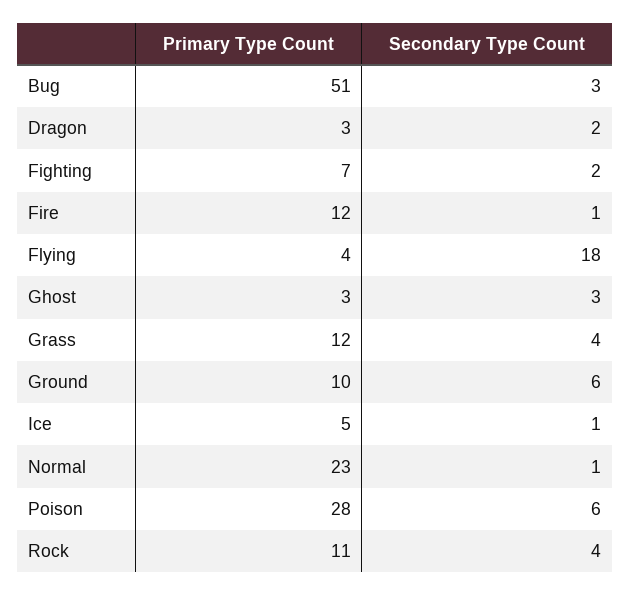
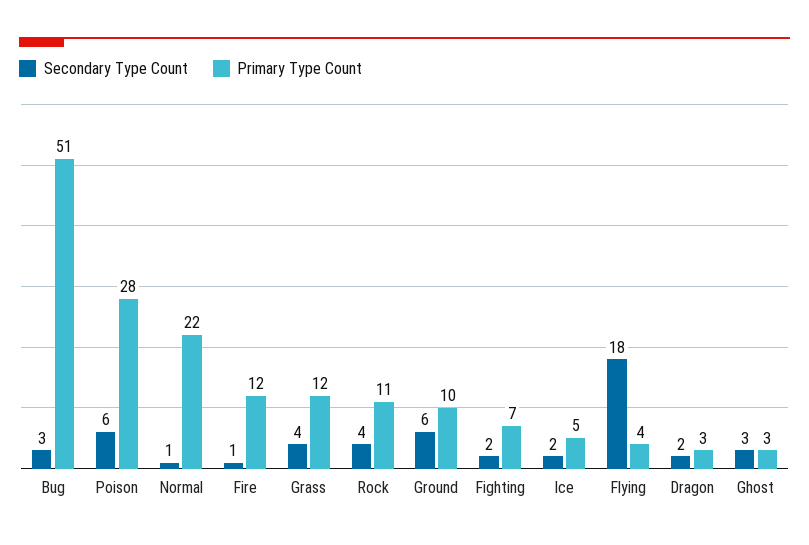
Secondary Type Count, Ice: 1 -> 2
Primary Type Count, Normal: 23 -> 22

